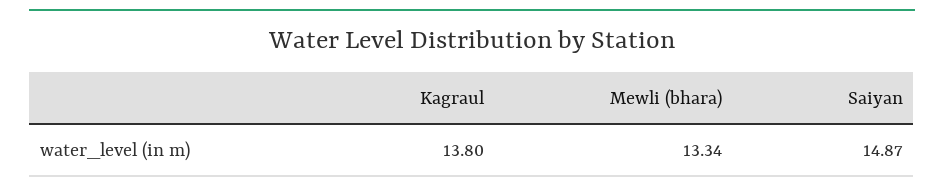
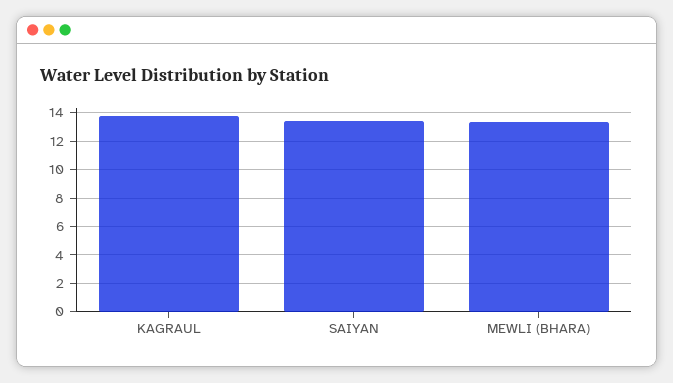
Saiyan: 14.87 -> 13.5

